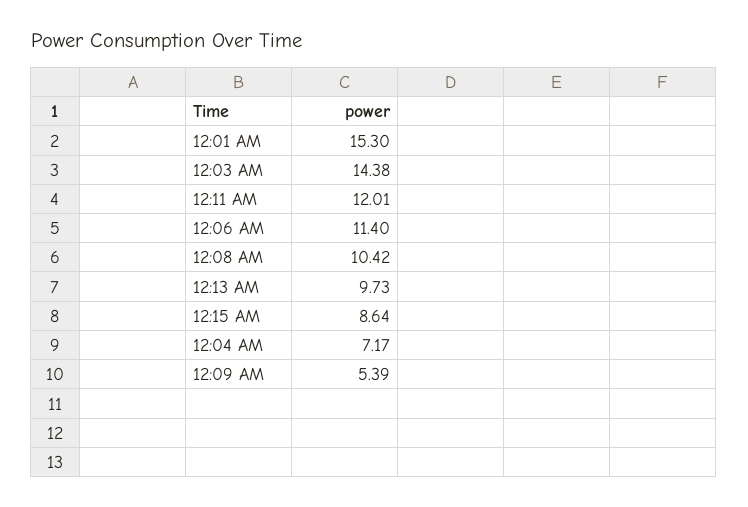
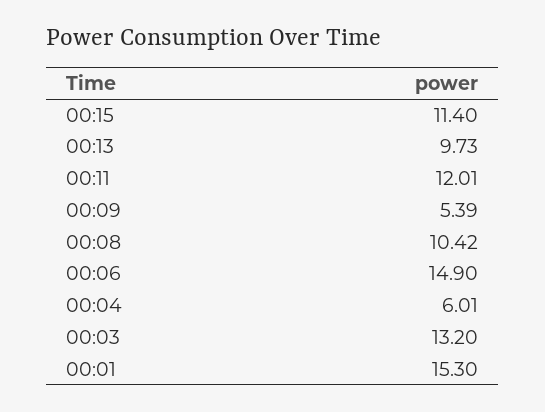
12:03 AM: 14.38 -> 13.2
12:06 AM: 11.4 -> 14.9
12:15 AM: 8.64 -> 11.4
12:04 AM: 7.17 -> 6.01

